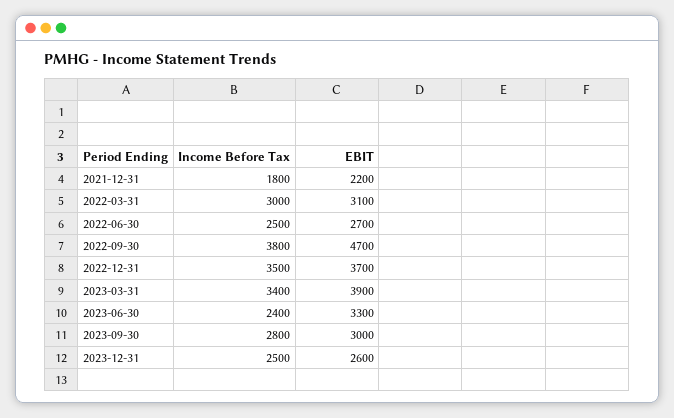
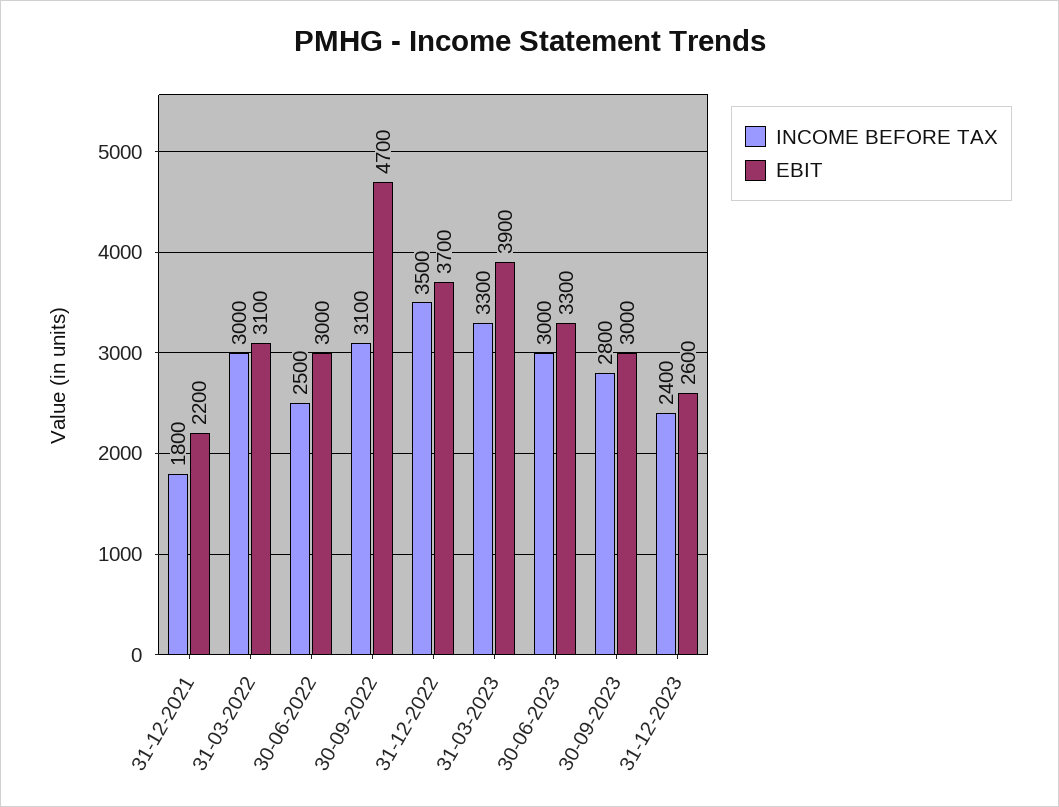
EBIT, 2022-06-30: 2700 -> 3000
Income Before Tax, 2022-09-30: 3800 -> 3100
Income Before Tax, 2023-03-31: 3400 -> 3300
Income Before Tax, 2023-06-30: 2400 -> 3000
Income Before Tax, 2023-12-31: 2500 -> 2400

